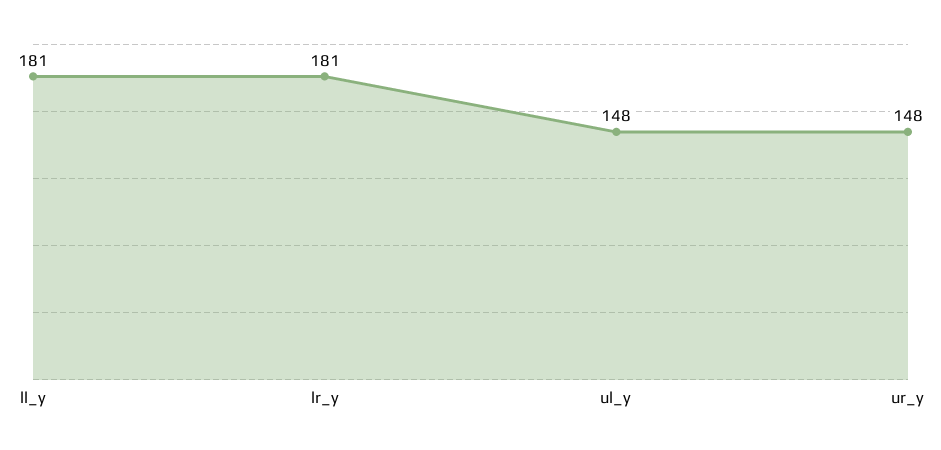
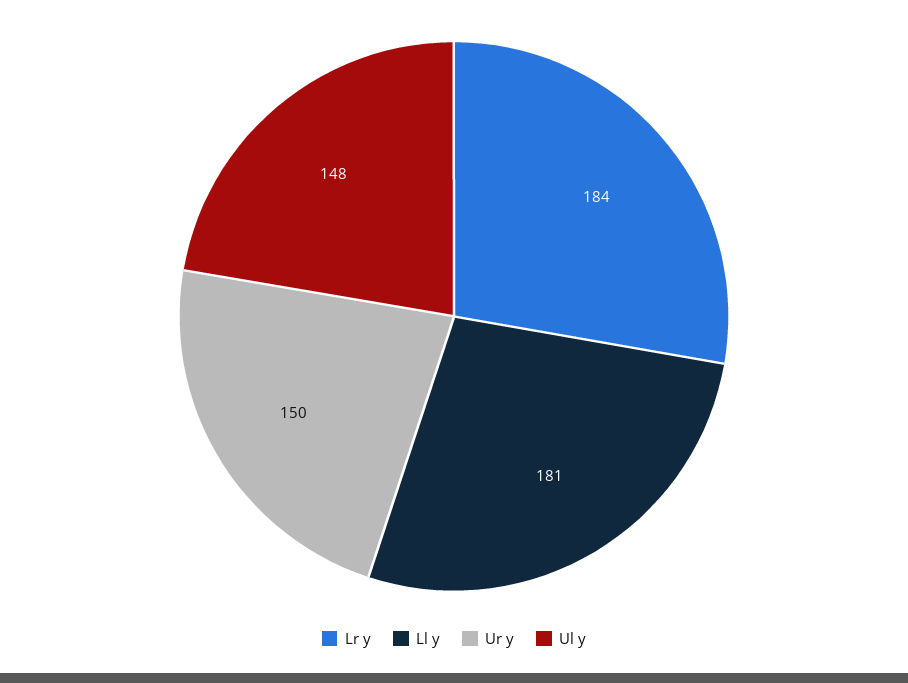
lr_y: 181 -> 184
ur_y: 148 -> 150

